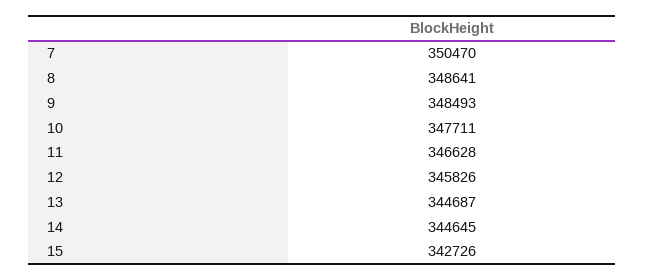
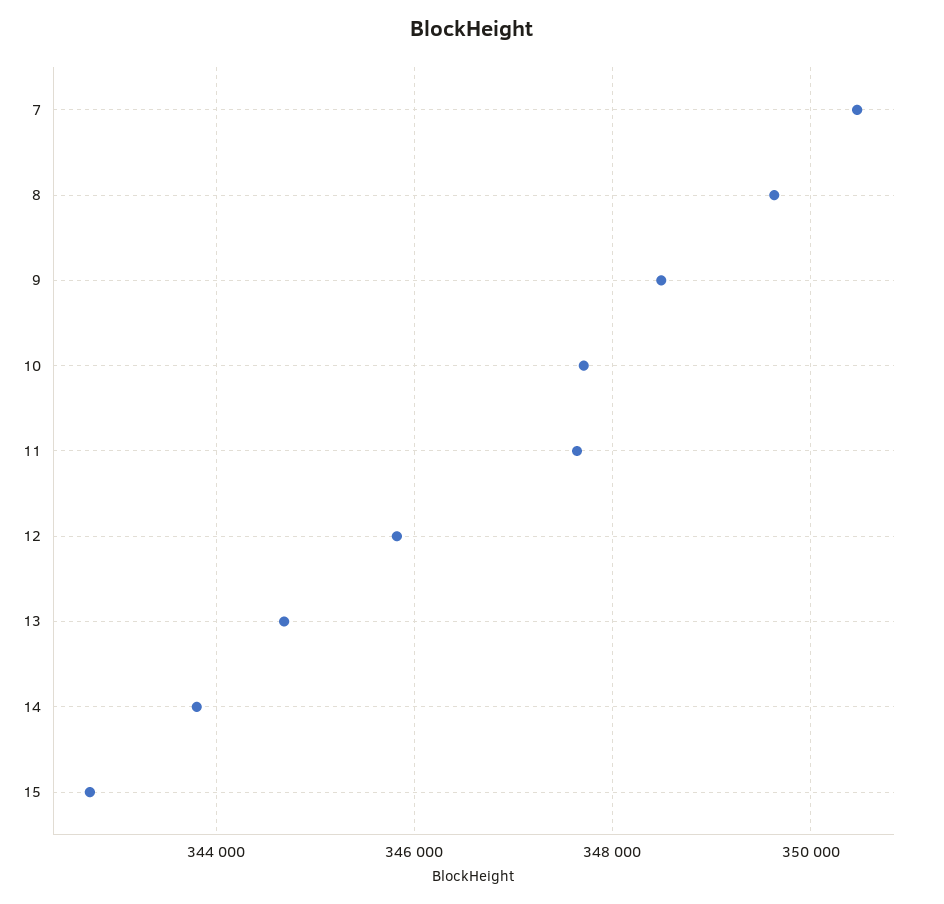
8: 348641 -> 349600
11: 346628 -> 347600
14: 344645 -> 343800

